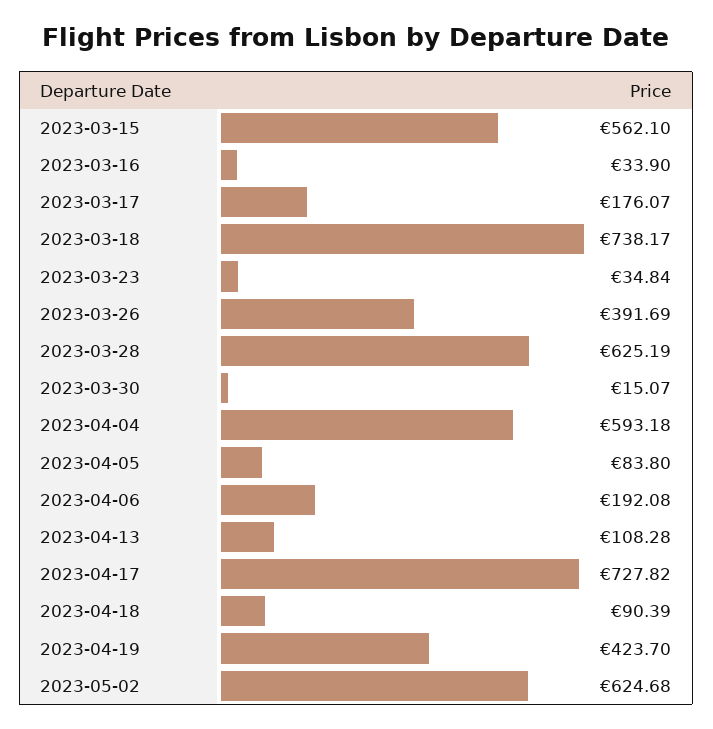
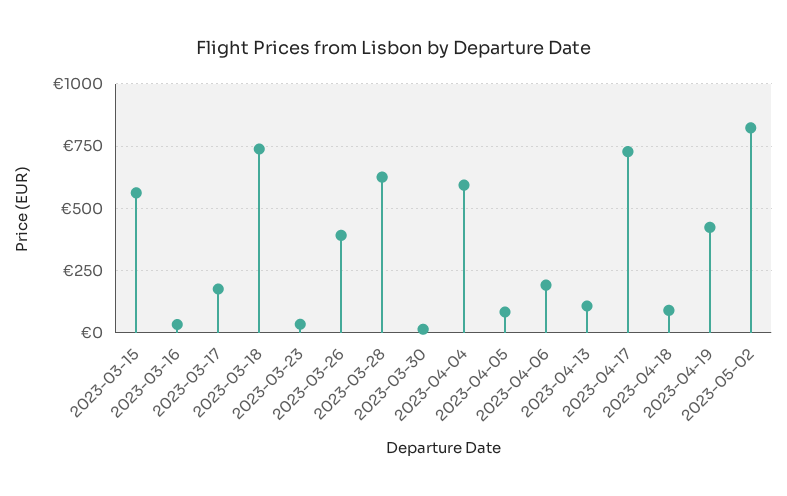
2023-05-02: 624.68 -> 825

